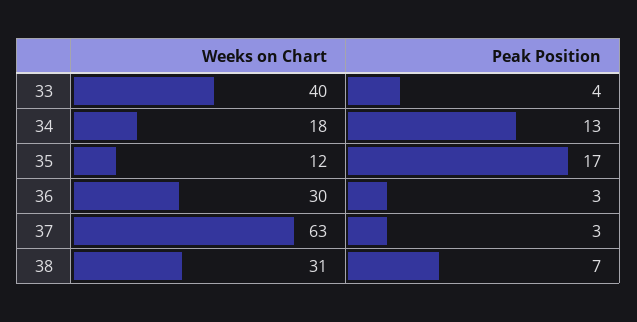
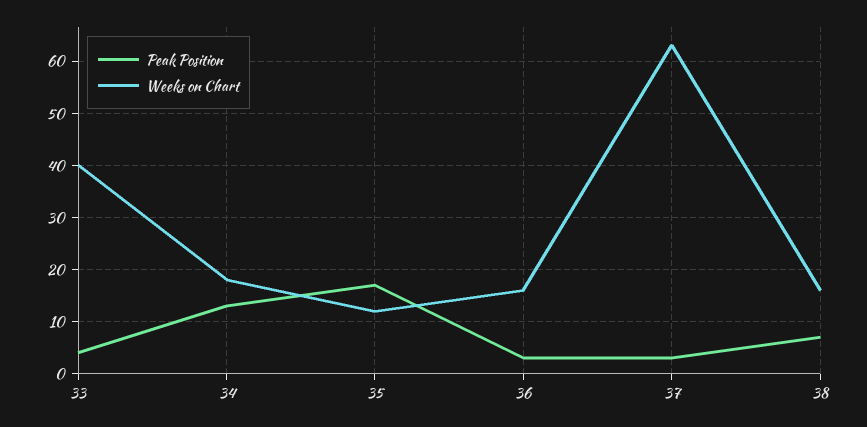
Weeks on Chart, 36: 30 -> 15
Weeks on Chart, 38: 31 -> 15

